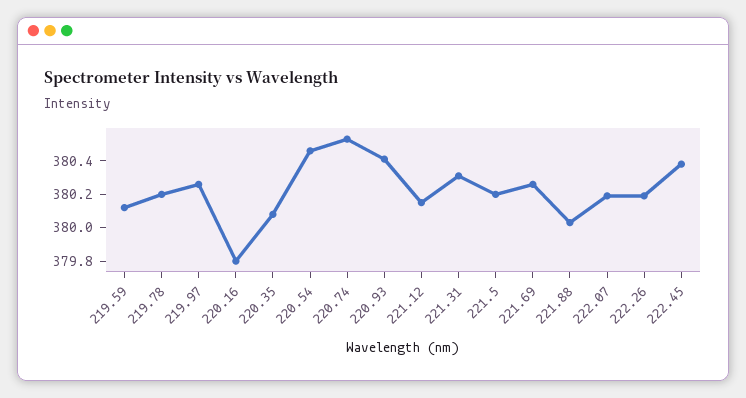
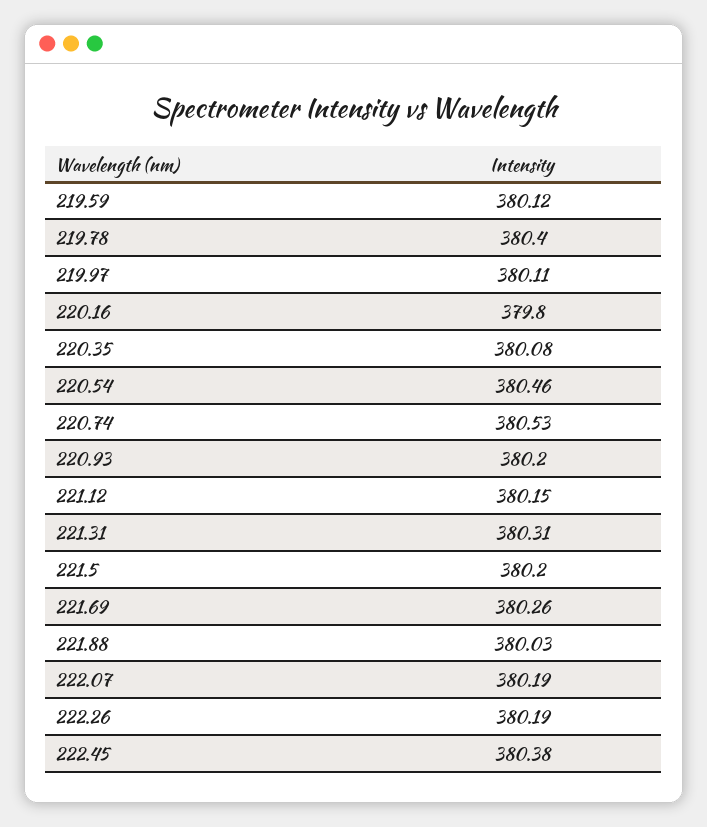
219.78: 380.2 -> 380.4
219.97: 380.25 -> 380.11
220.93: 380.4 -> 380.2

